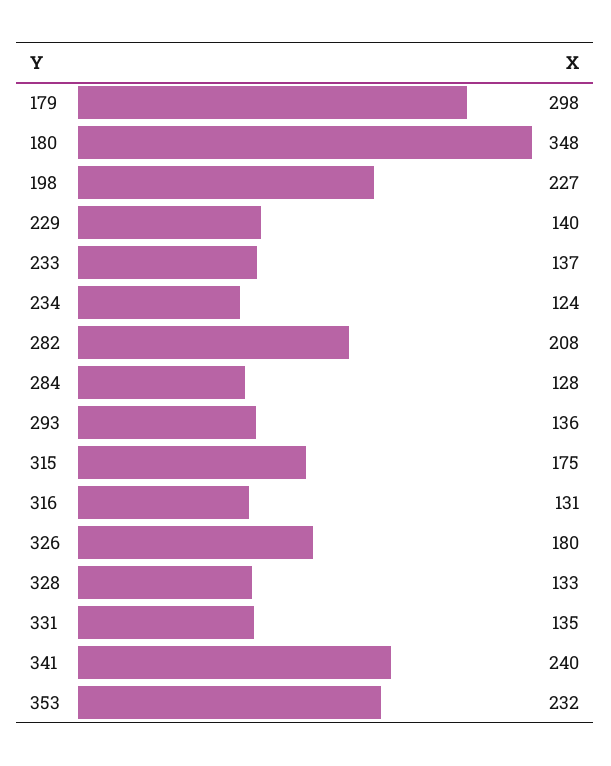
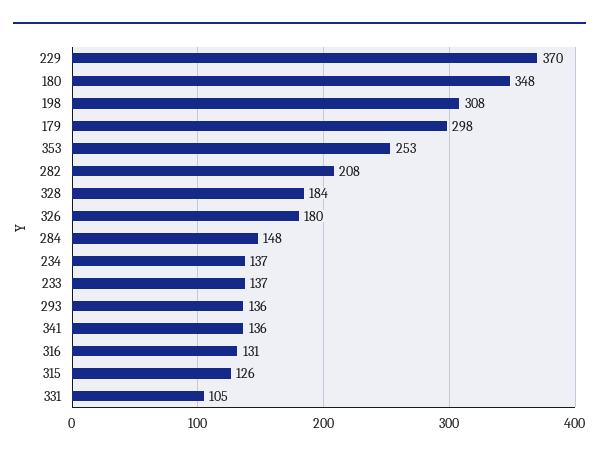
198: 227 -> 308
229: 140 -> 370
234: 124 -> 137
284: 128 -> 148
315: 175 -> 126
328: 133 -> 184
331: 135 -> 105
341: 240 -> 136
353: 232 -> 253

